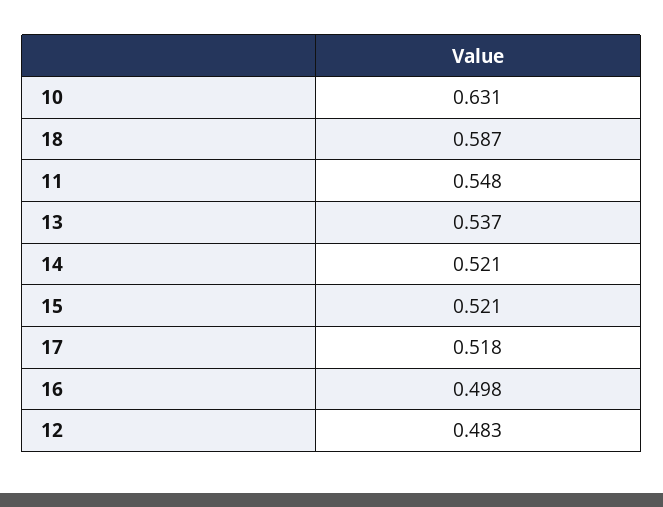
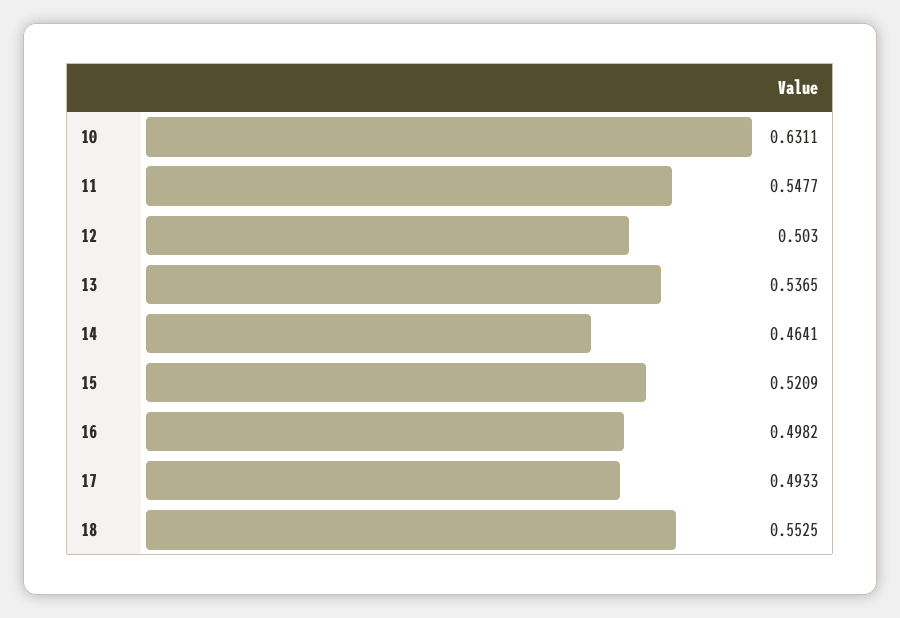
18: 0.587 -> 0.5525
14: 0.521 -> 0.4641
17: 0.518 -> 0.4933
12: 0.483 -> 0.503

